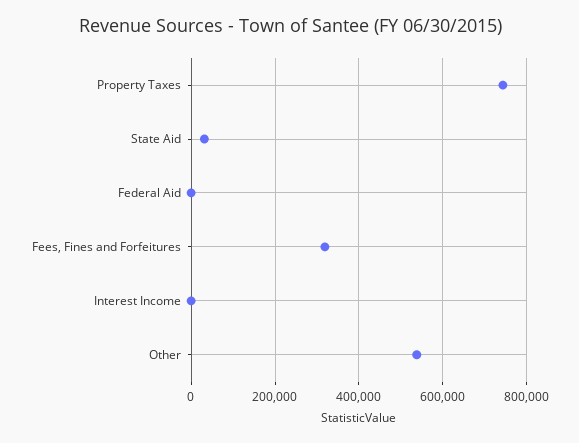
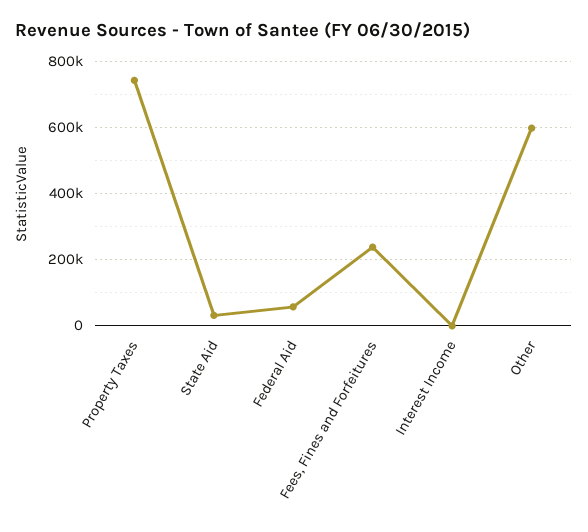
Federal Aid: 0 -> 60000
Fees, Fines and Forfeitures: 320000 -> 240000
Other: 540000 -> 600000

